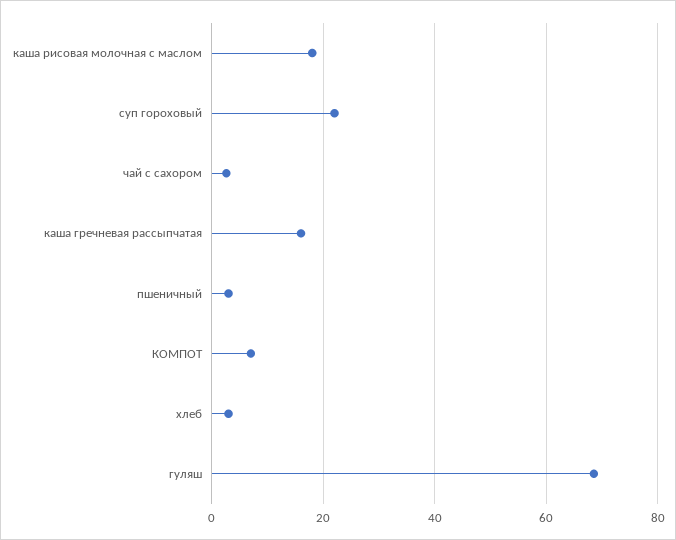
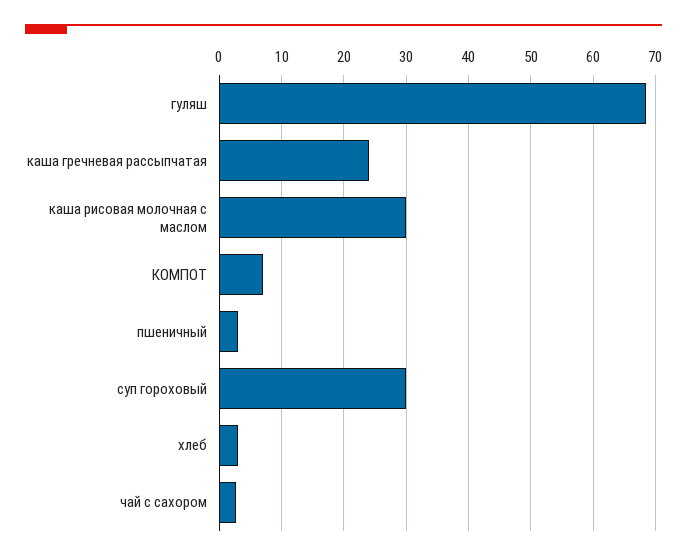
каша рисовая молочная с маслом: 18 -> 30
суп гороховый: 22 -> 30
каша гречневая рассыпчатая: 16 -> 24

